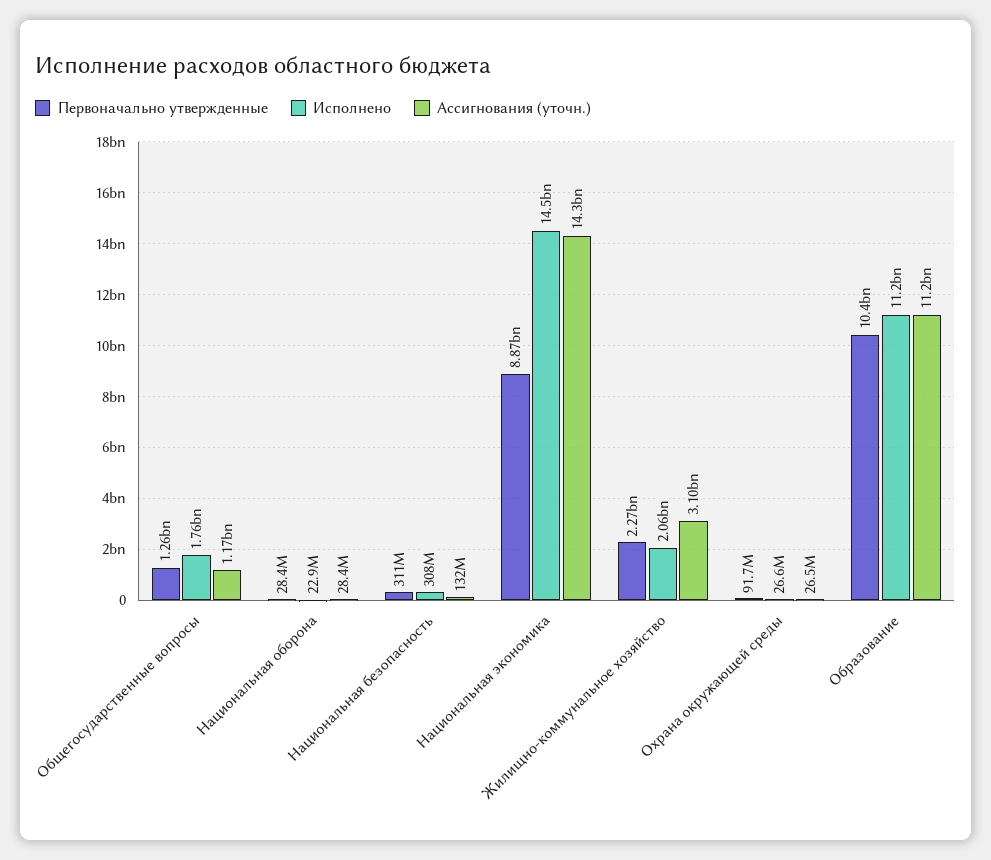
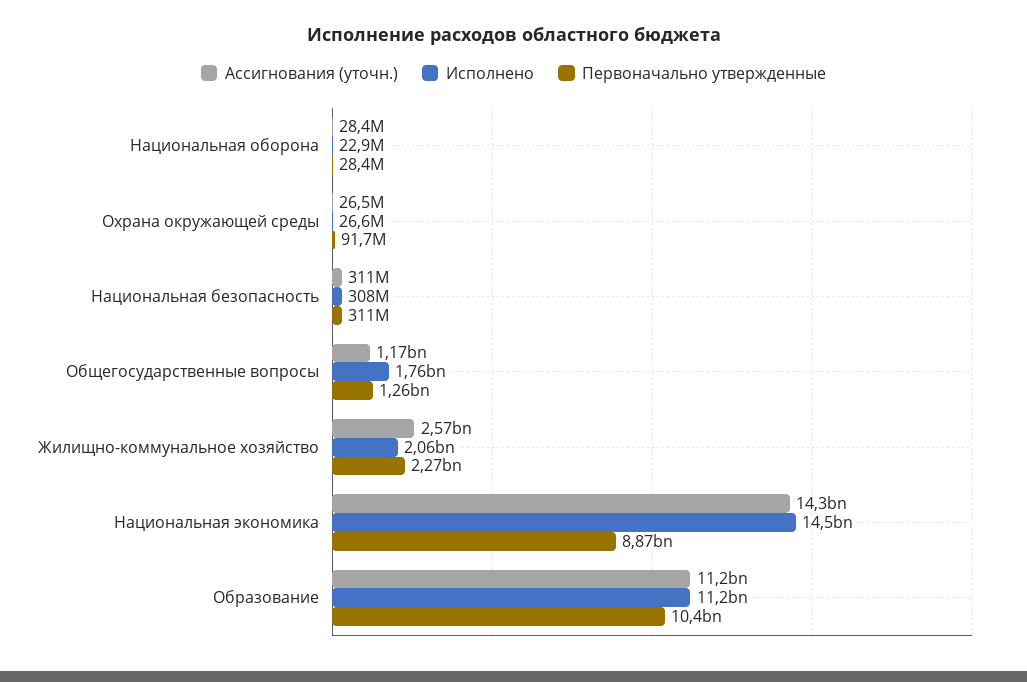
Ассигнования (уточн.), Национальная безопасность: 132000000 -> 311000000
Ассигнования (уточн.), Жилищно-коммунальное хозяйство: 3100000000 -> 2570000000

